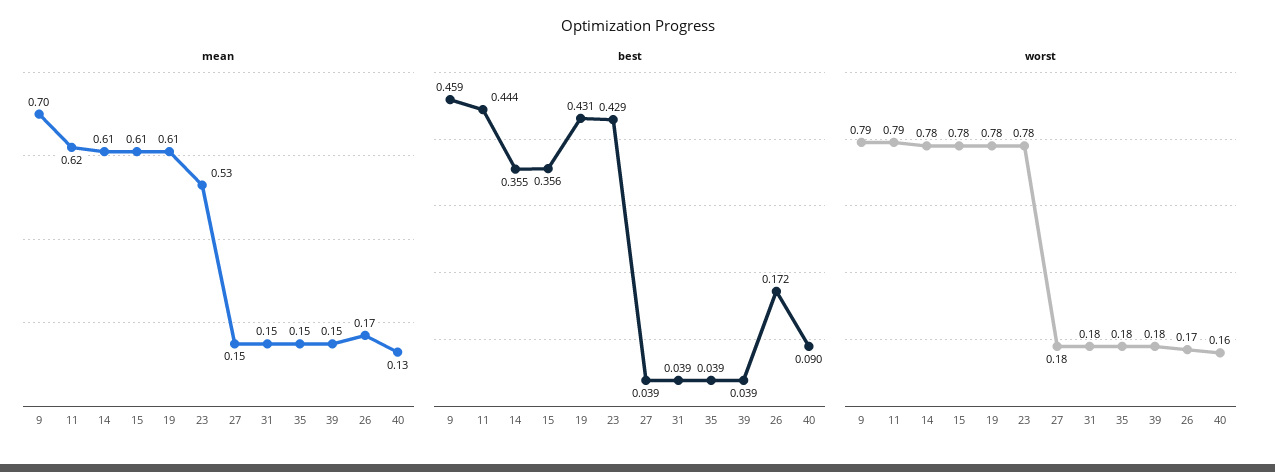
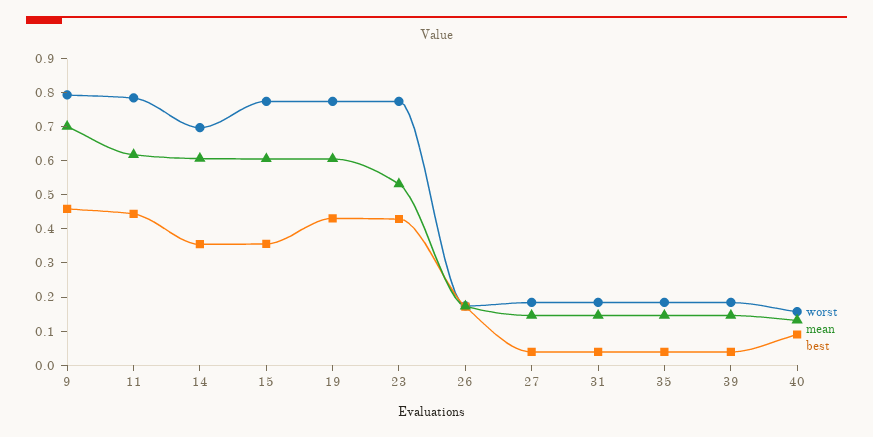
worst, 14: 0.78 -> 0.7

